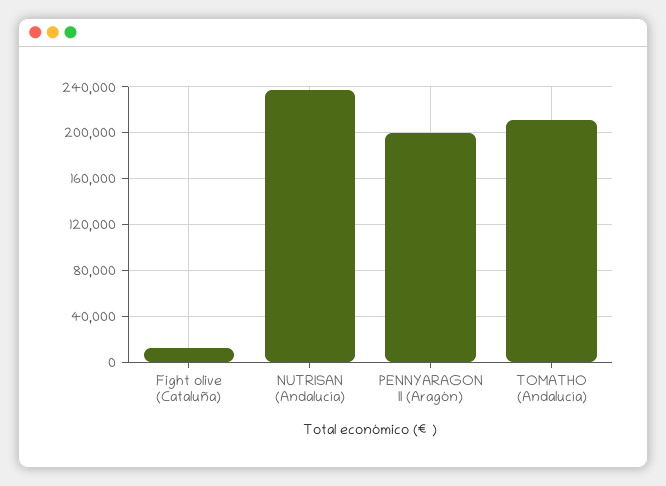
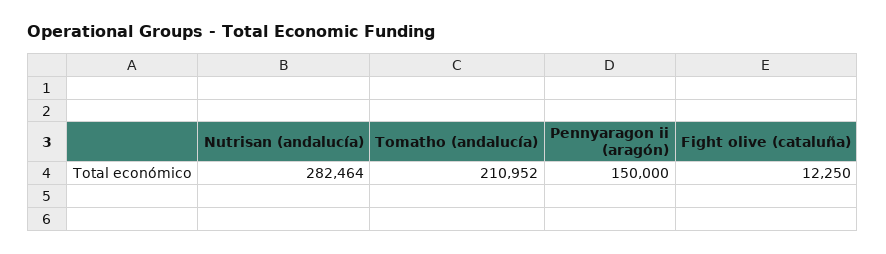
NUTRISAN (Andalucía): 240000 -> 282464
PENNYARAGON II (Aragón): 200000 -> 150000

